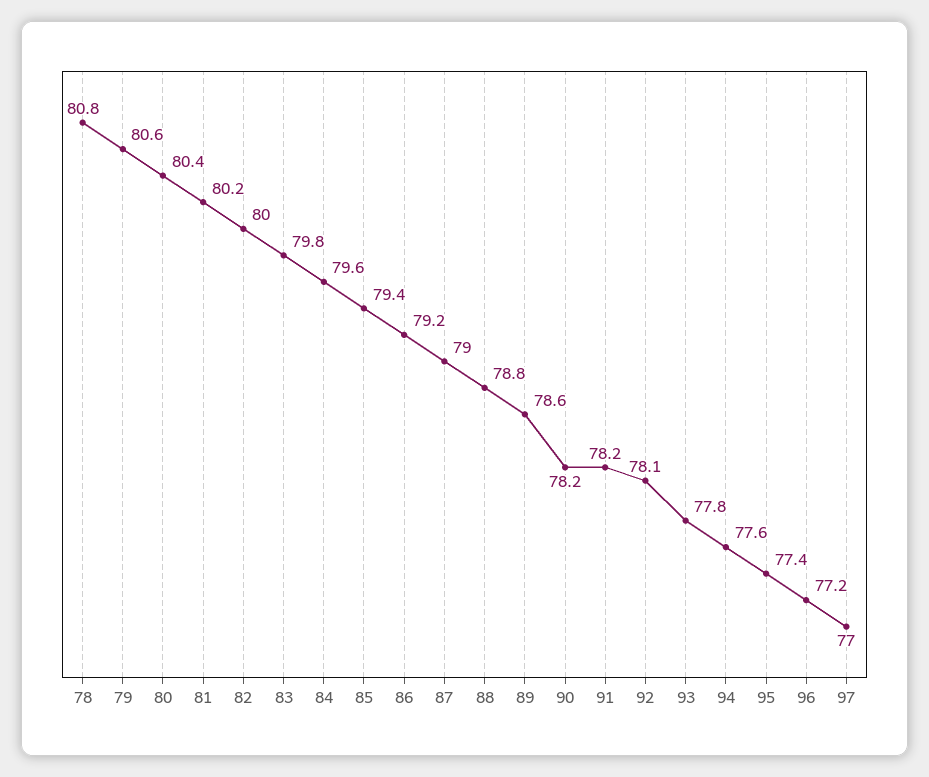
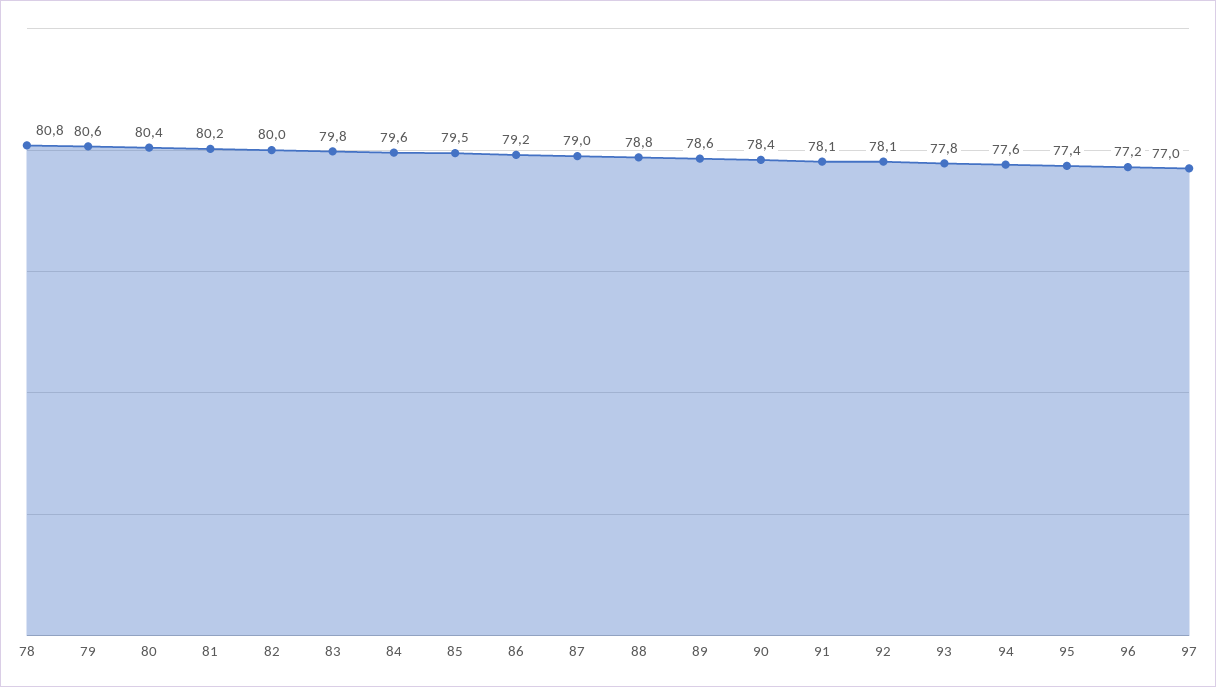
85: 79.4 -> 79.5
90: 78.2 -> 78.4
91: 78.2 -> 78.1

